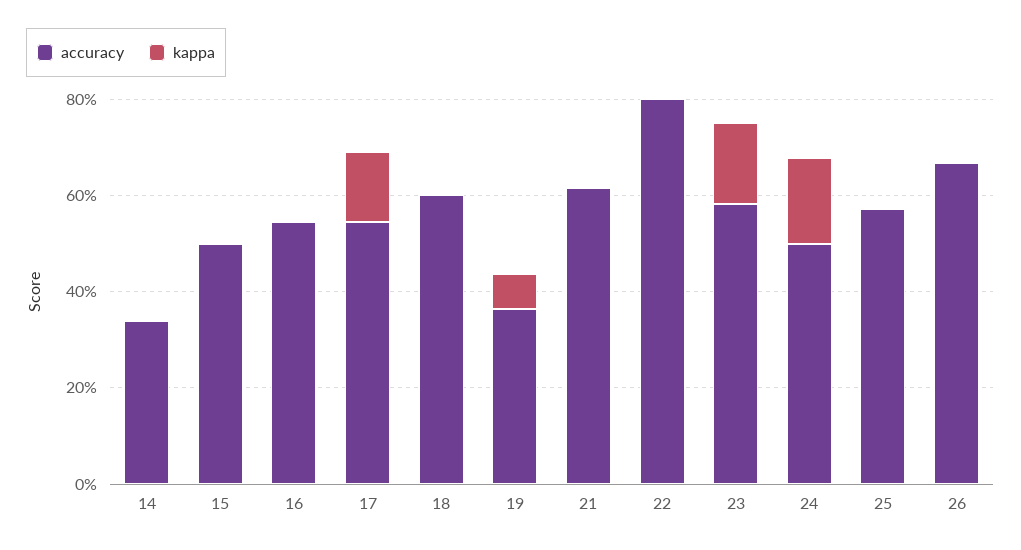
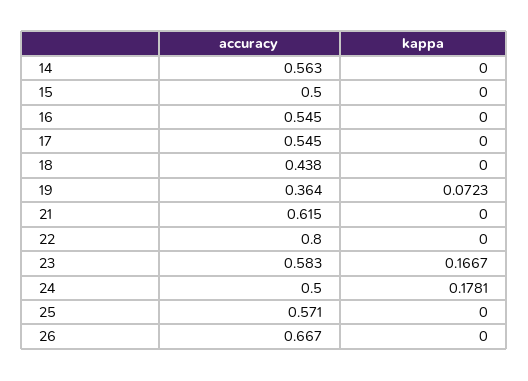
accuracy, 14: 0.35 -> 0.563
kappa, 17: 0.15 -> 0
accuracy, 18: 0.6 -> 0.438

